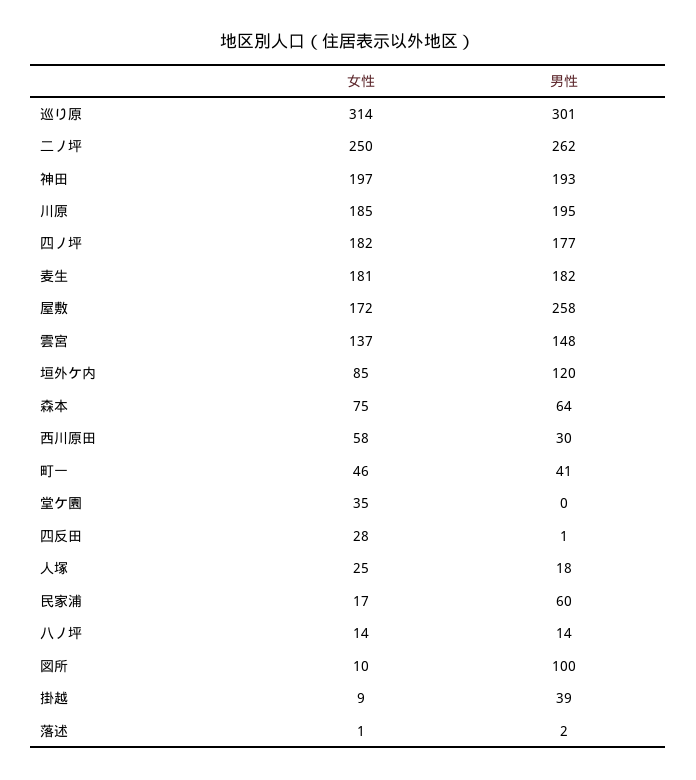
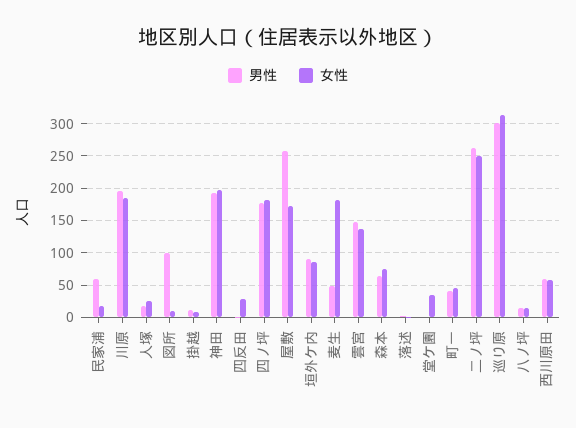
男性, 麦生: 182 -> 50
男性, 垣外ケ内: 120 -> 90
男性, 西川原田: 30 -> 60
男性, 掛越: 39 -> 10

